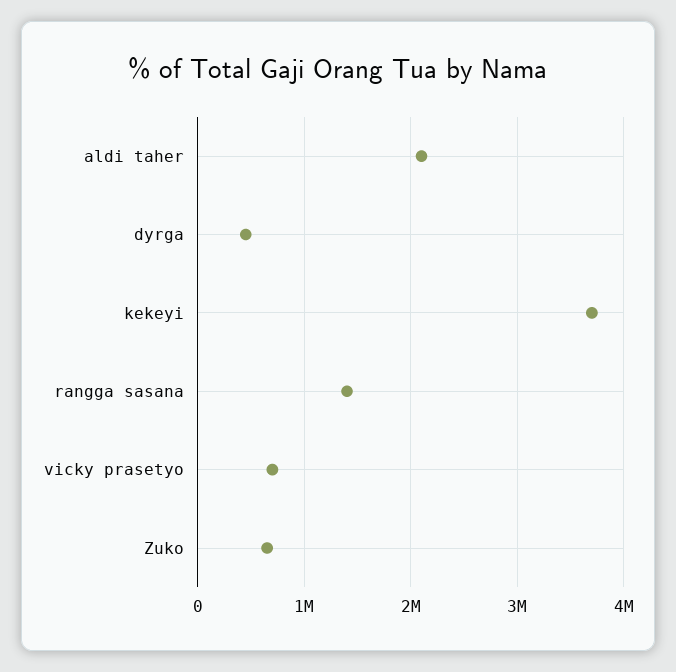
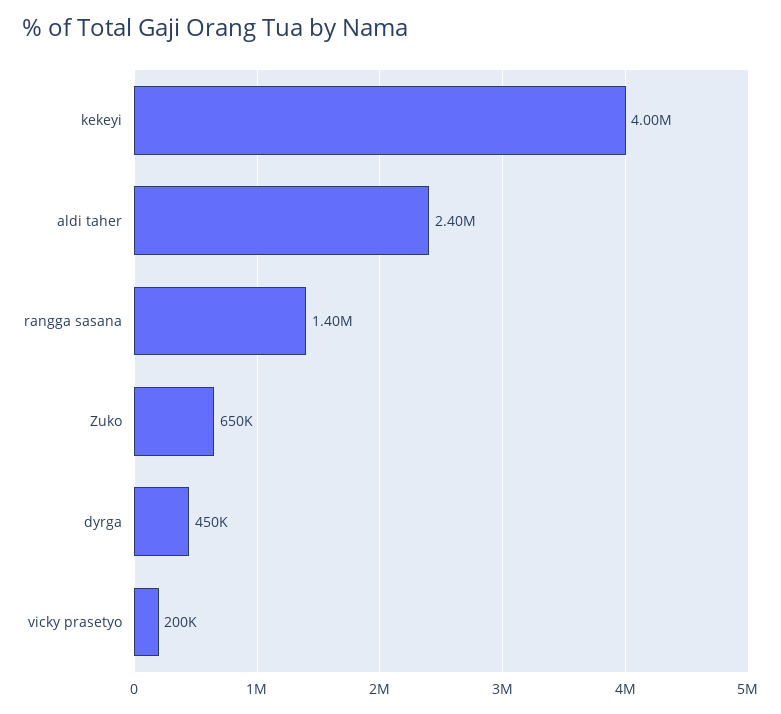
aldi taher: 2100000 -> 2400000
kekeyi: 3700000 -> 4000000
vicky prasetyo: 700000 -> 200000

